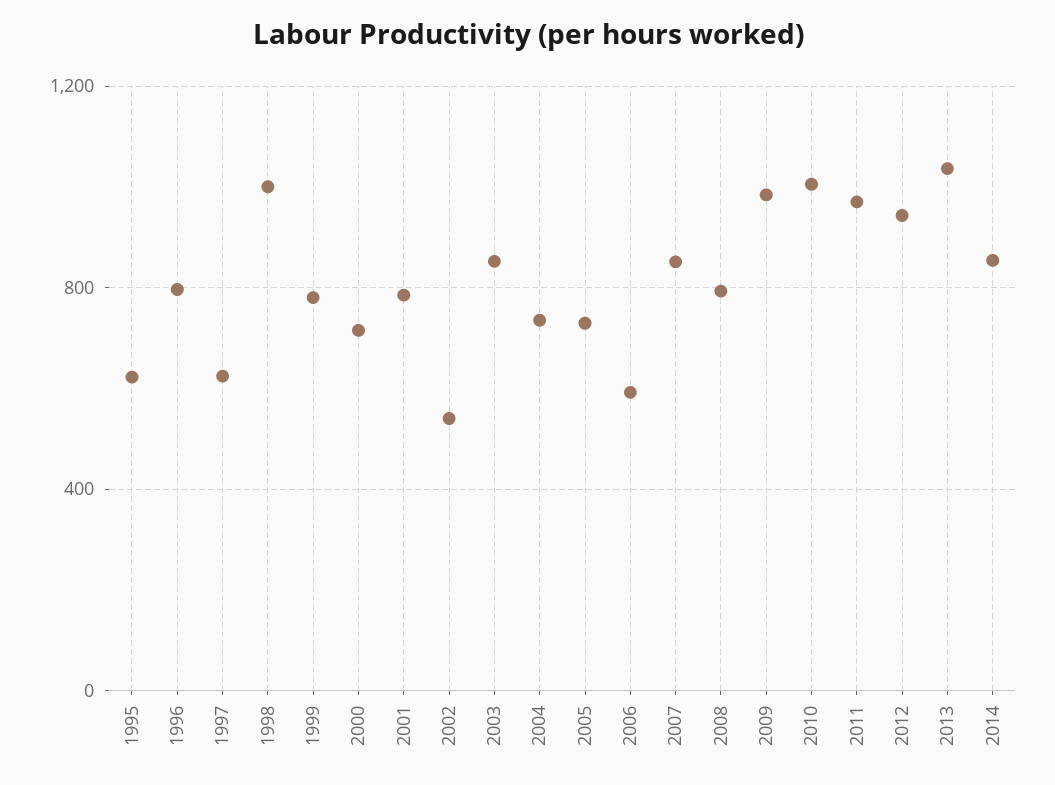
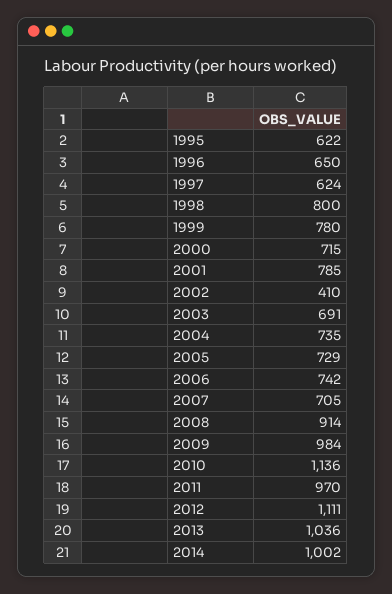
1996: 800 -> 650
1998: 1000 -> 800
2002: 550 -> 410
2003: 850 -> 691
2006: 600 -> 742
2007: 850 -> 705
2008: 800 -> 914
2010: 1000 -> 1136
2012: 950 -> 1111
2014: 850 -> 1002

